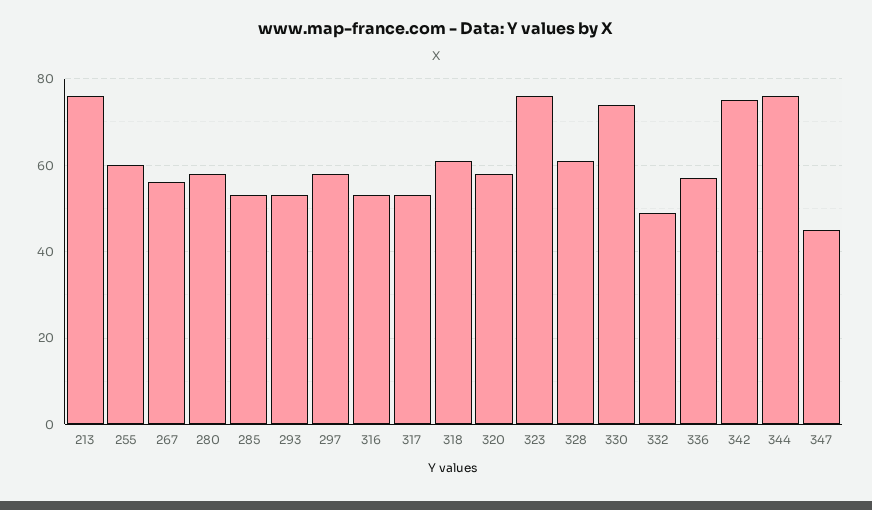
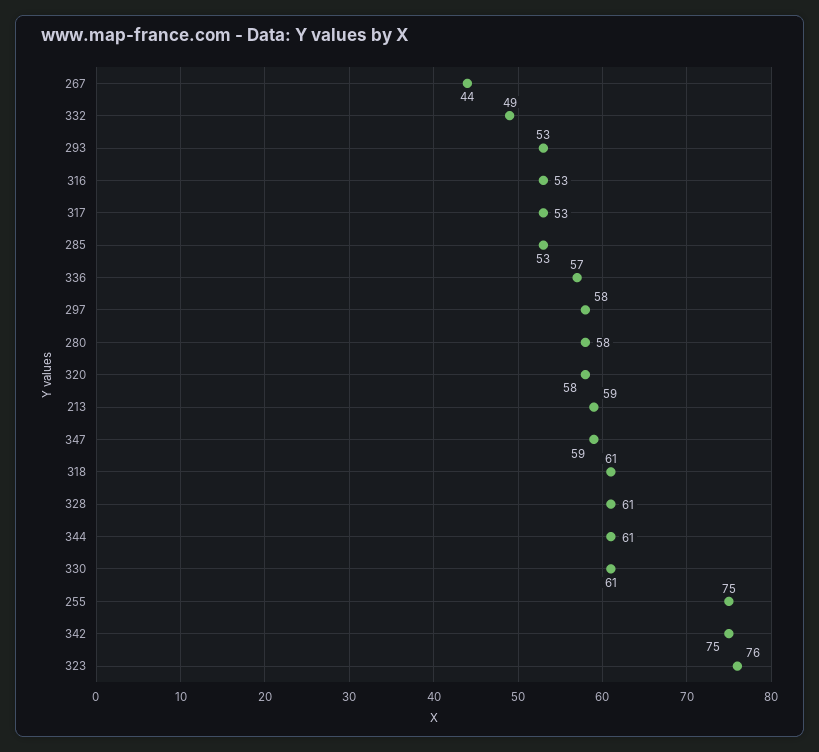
213: 75 -> 59
255: 60 -> 75
267: 55 -> 44
330: 75 -> 61
344: 75 -> 61
347: 45 -> 59

